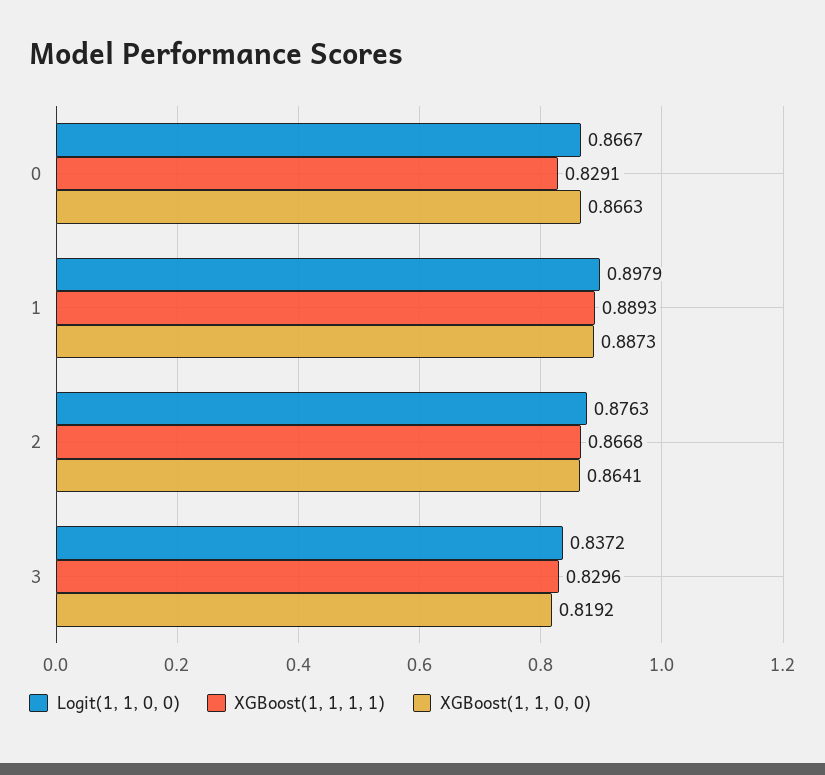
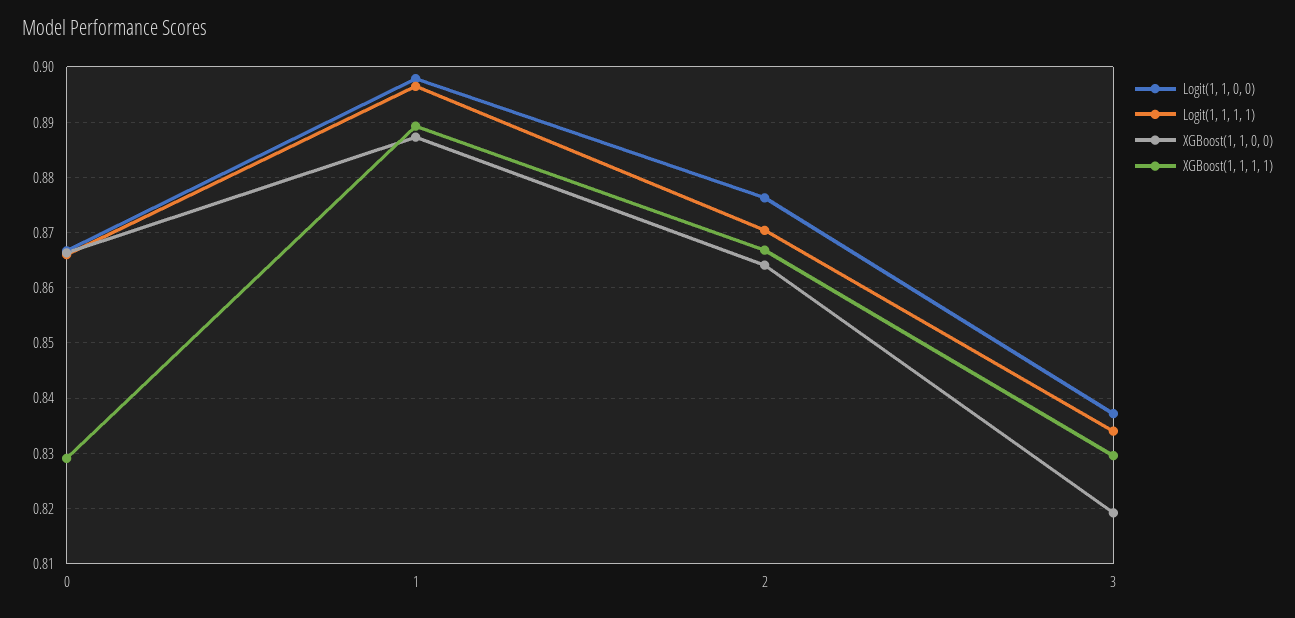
Logit(1, 1, 1, 1), 0: none -> 0.866
Logit(1, 1, 1, 1), 1: none -> 0.896
Logit(1, 1, 1, 1), 2: none -> 0.87
Logit(1, 1, 1, 1), 3: none -> 0.834

